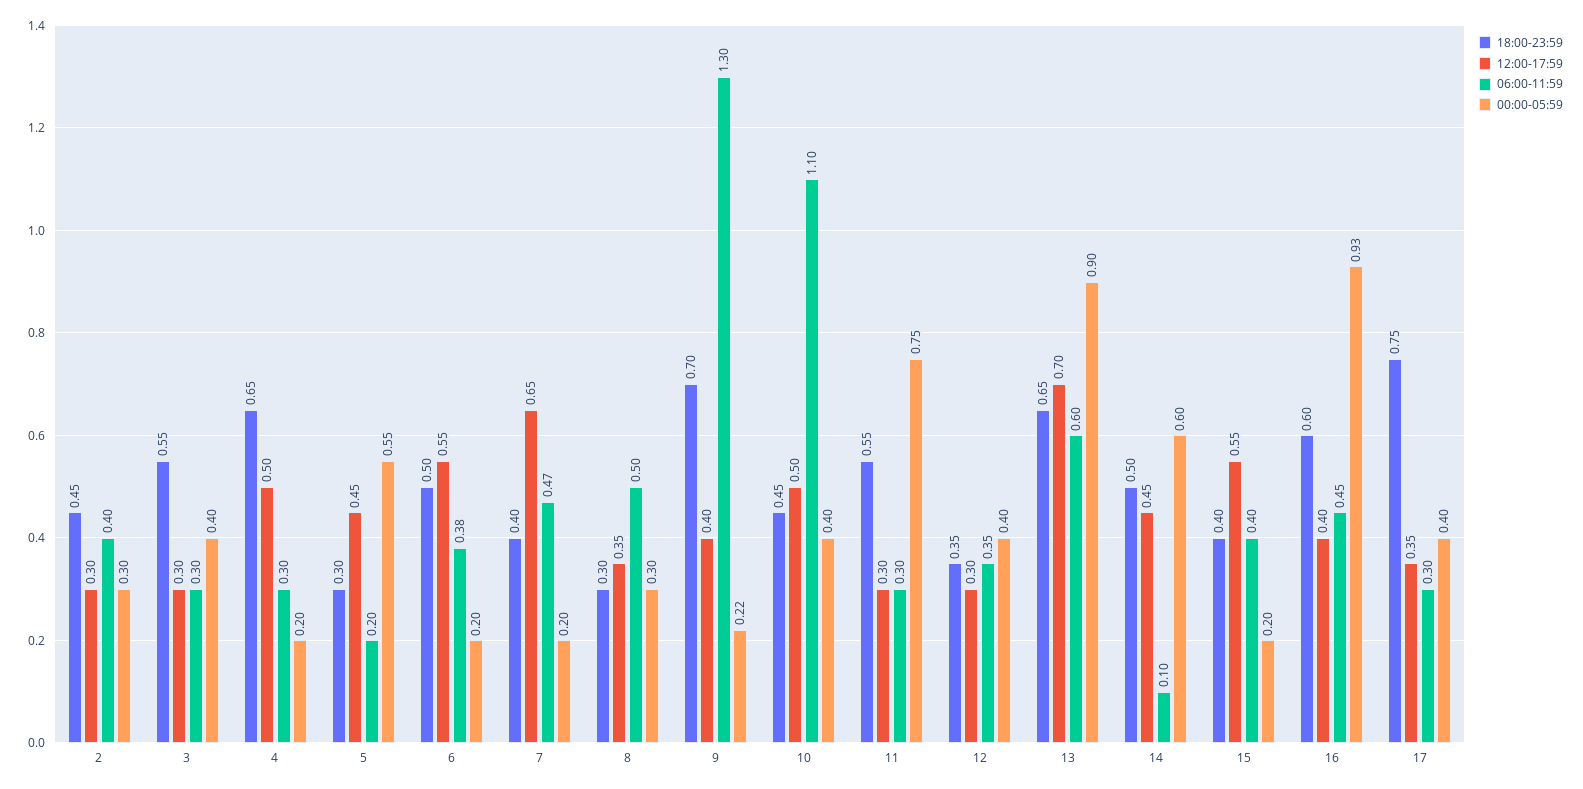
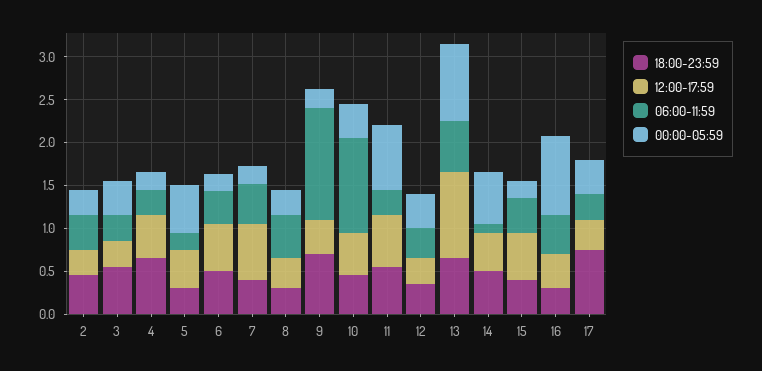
12:00-17:59, 11: 0.3 -> 0.6
12:00-17:59, 13: 0.7 -> 1
18:00-23:59, 16: 0.6 -> 0.3

